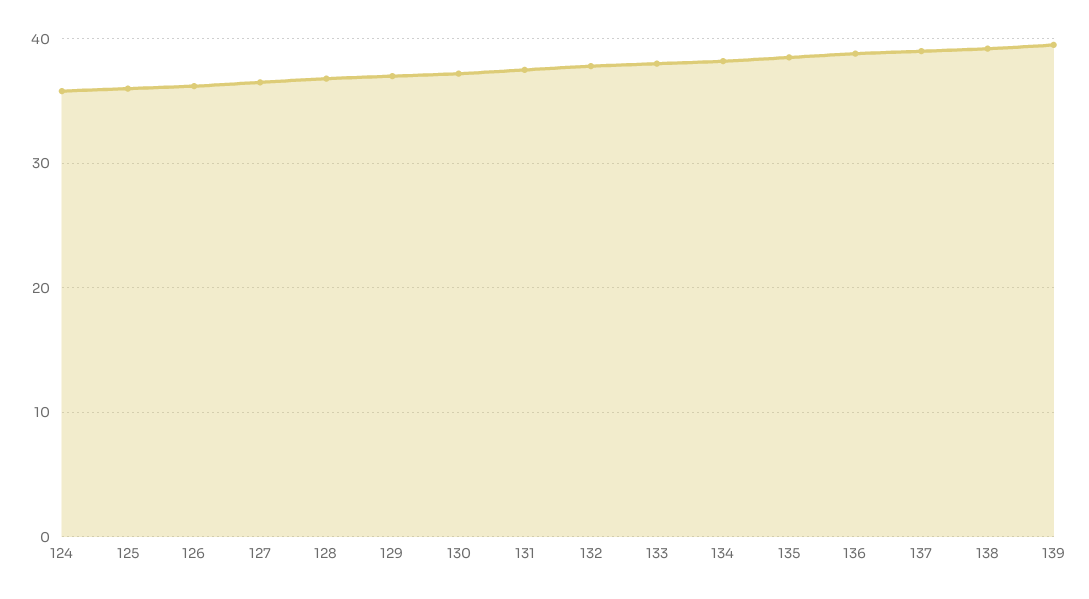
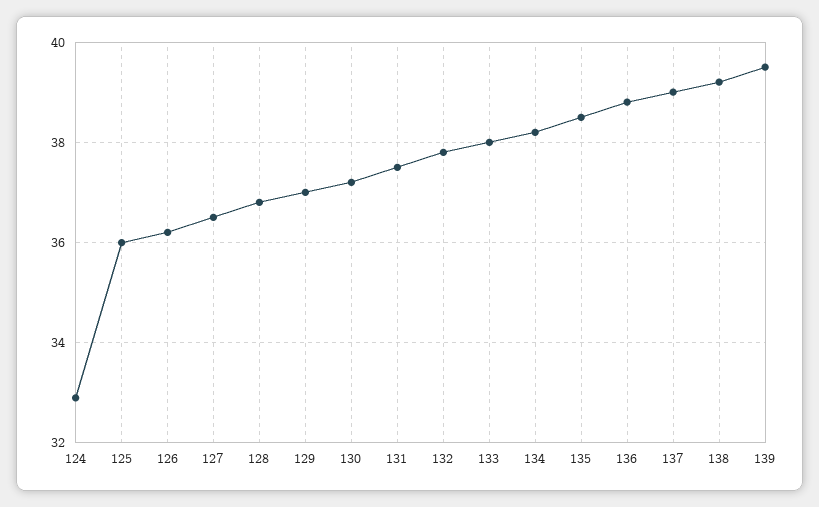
124: 36 -> 33

